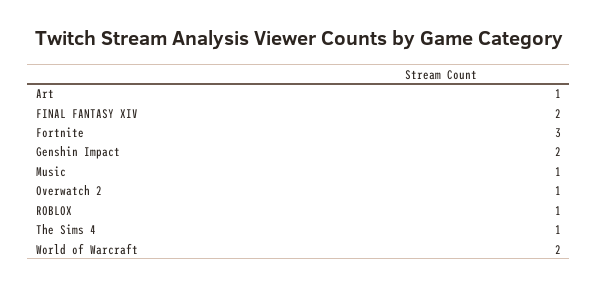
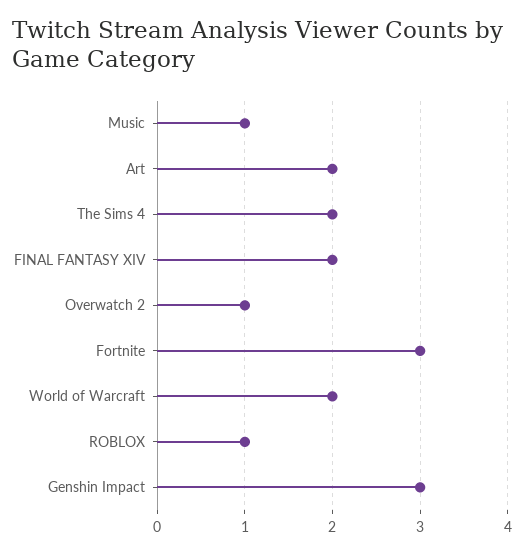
Art: 1 -> 2
Genshin Impact: 2 -> 3
The Sims 4: 1 -> 2

